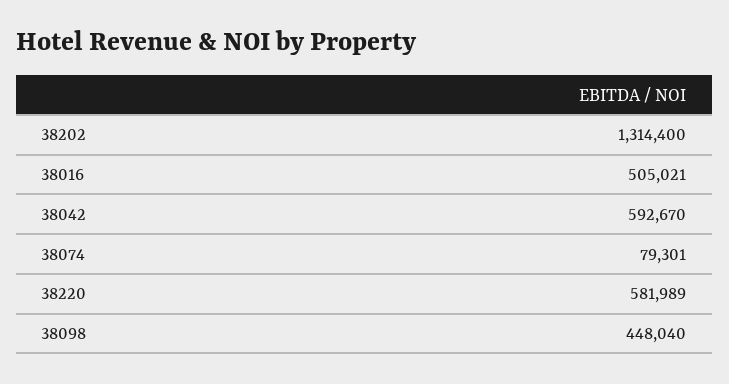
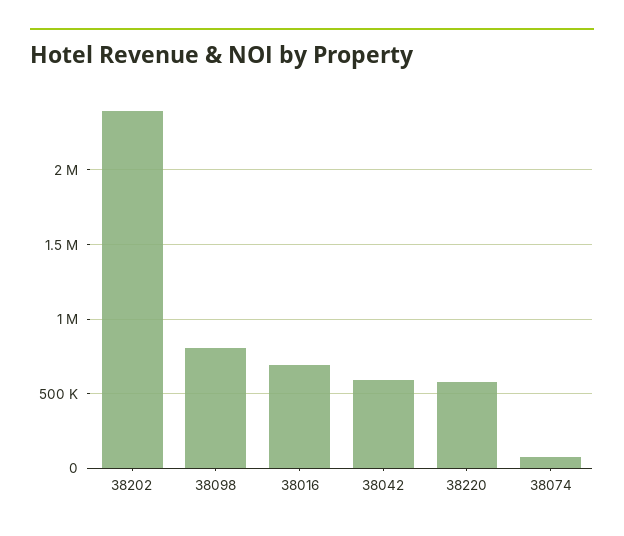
38202: 1314400 -> 2400000
38016: 505021 -> 700000
38098: 448040 -> 800000

